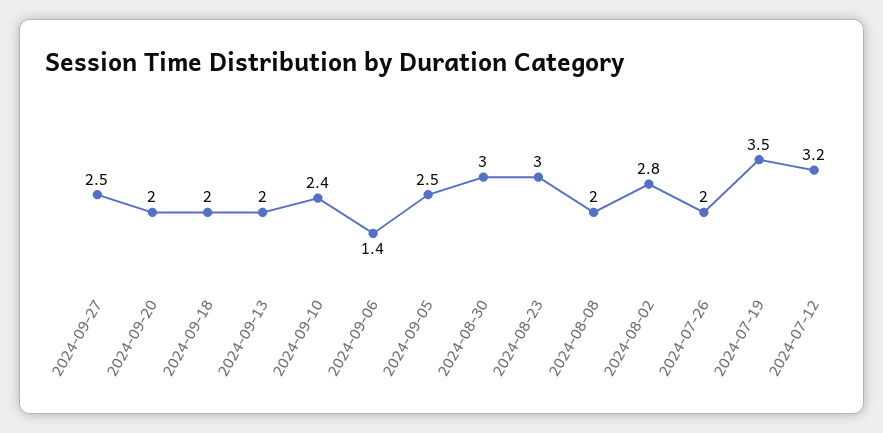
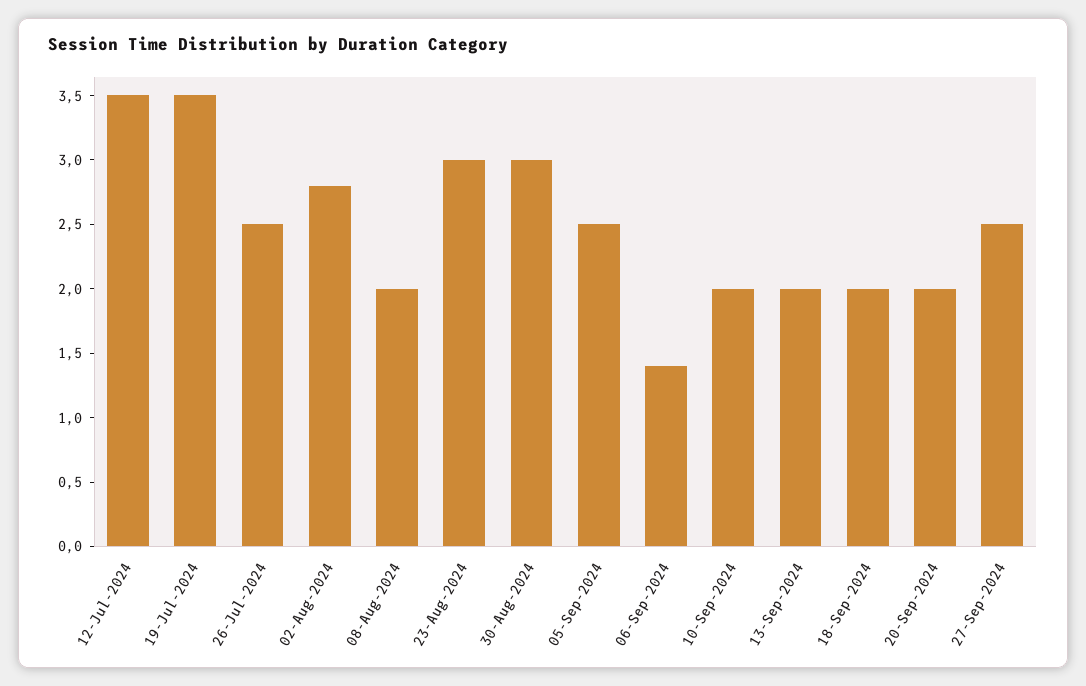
2024-09-10: 2.4 -> 2
2024-07-26: 2 -> 2.5
2024-07-12: 3.2 -> 3.5

